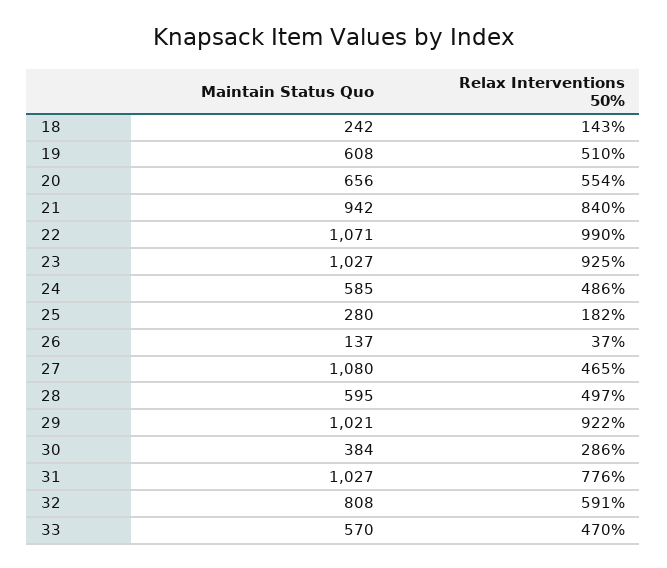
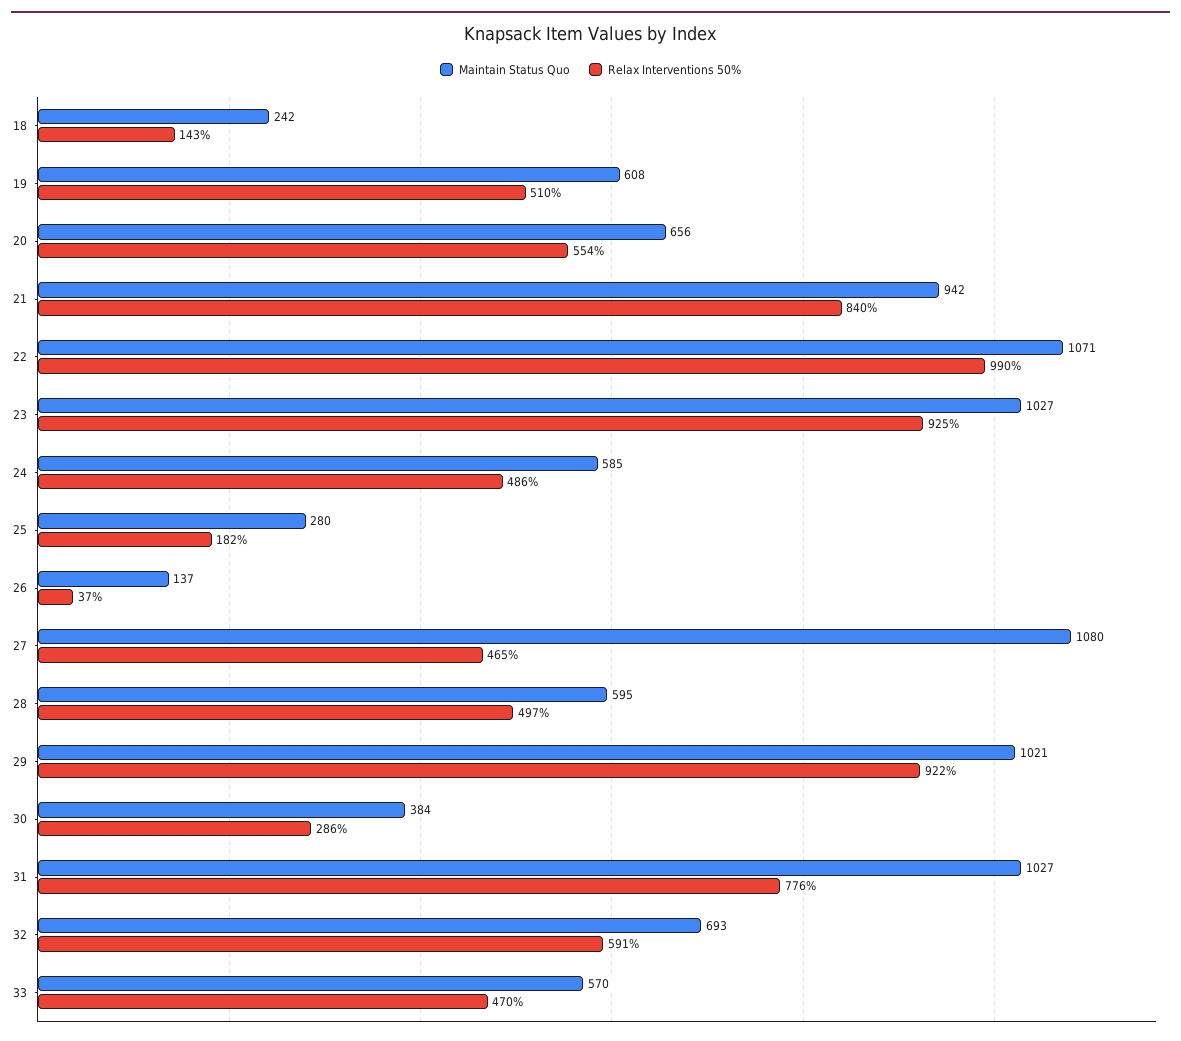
Maintain Status Quo, 32: 808 -> 693

